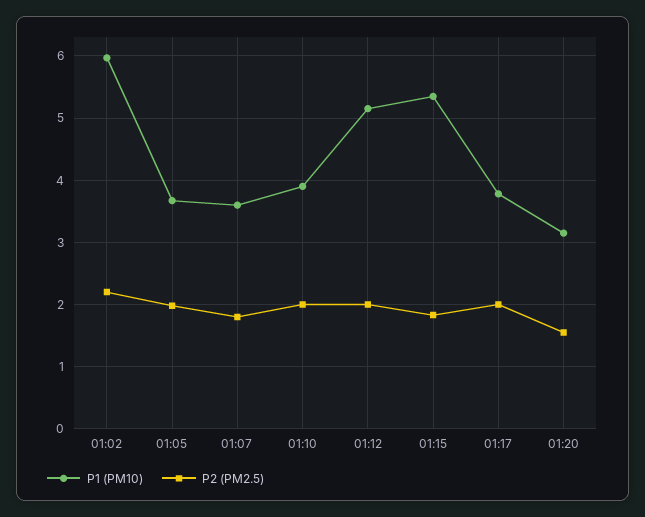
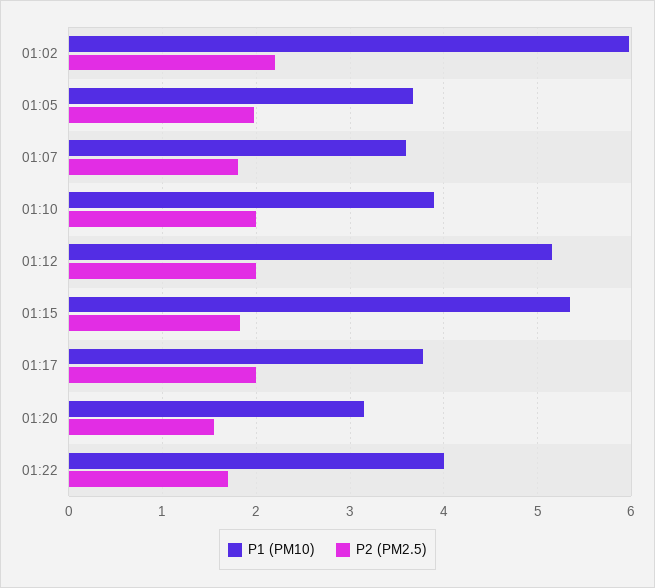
P1 (PM10), 01:22: none -> 4
P2 (PM2.5), 01:22: none -> 1.7

